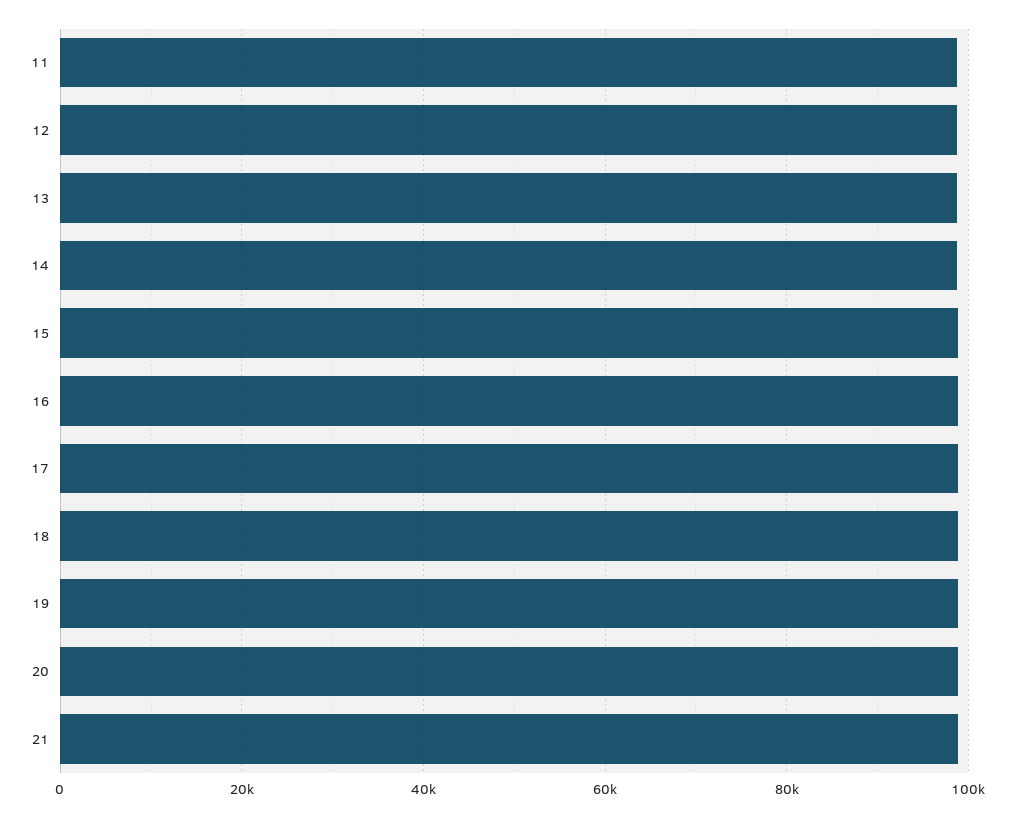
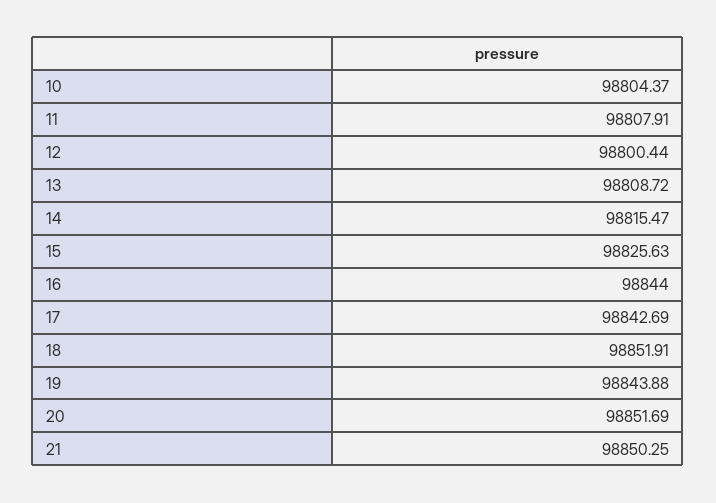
10: none -> 98804.37

